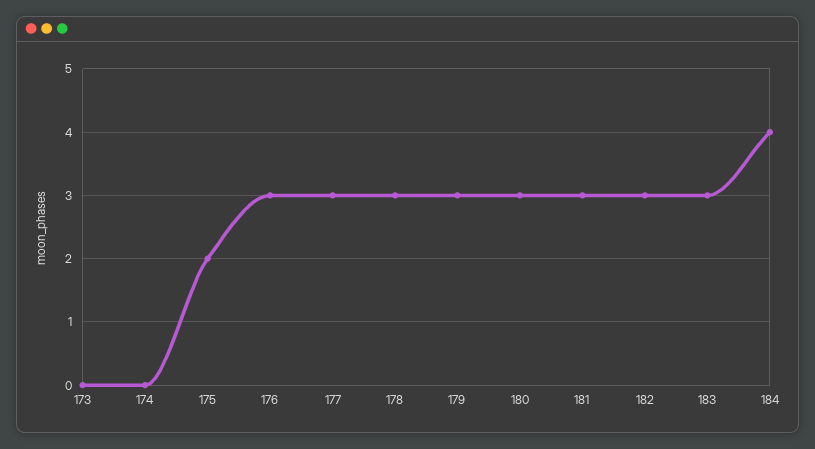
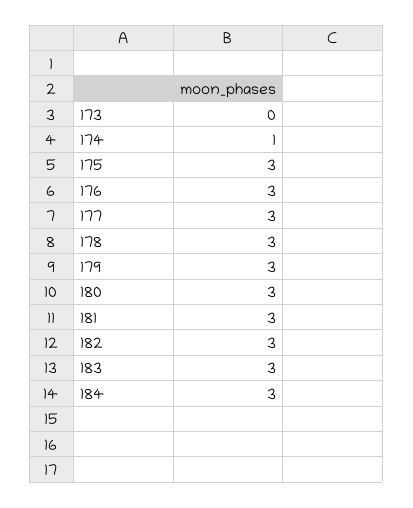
174: 0 -> 1
175: 2 -> 3
184: 4 -> 3

